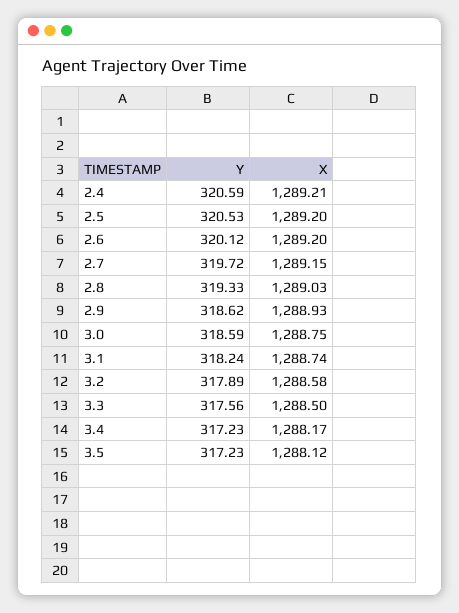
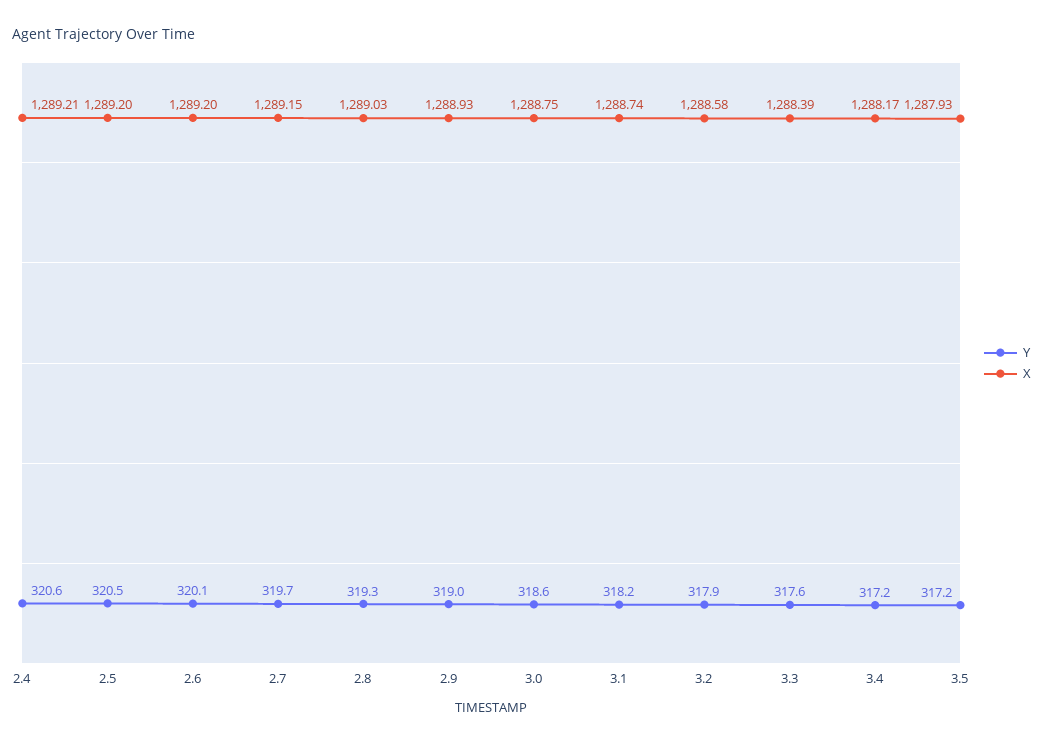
Y, 2.9: 318.62 -> 319
X, 3.3: 1288.5 -> 1288.39
X, 3.5: 1288.12 -> 1287.93

